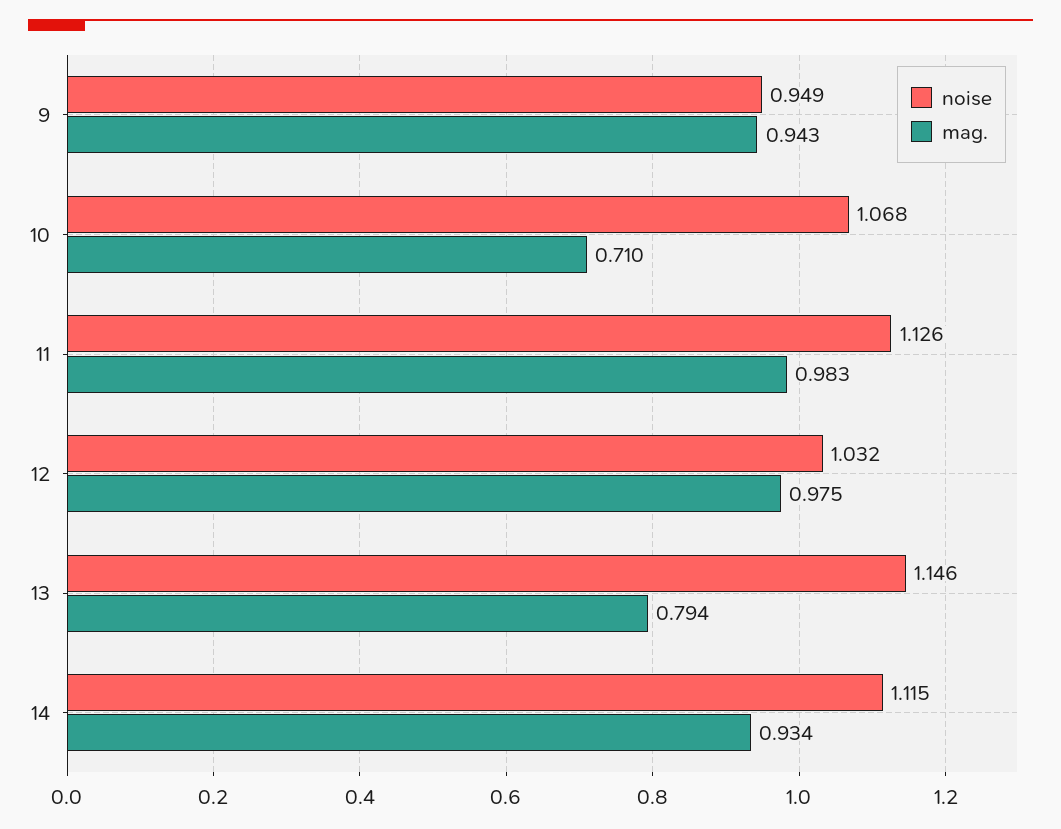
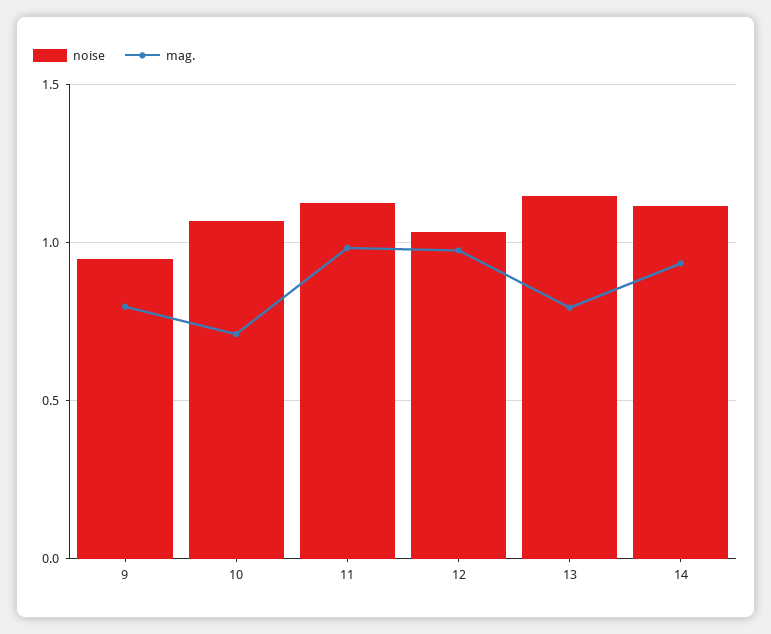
mag., 9: 0.943 -> 0.8

